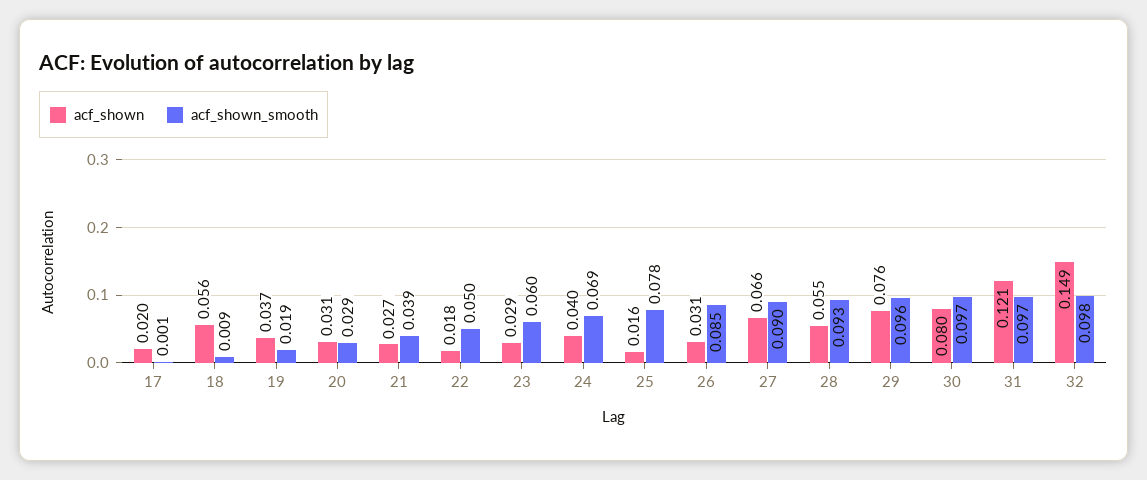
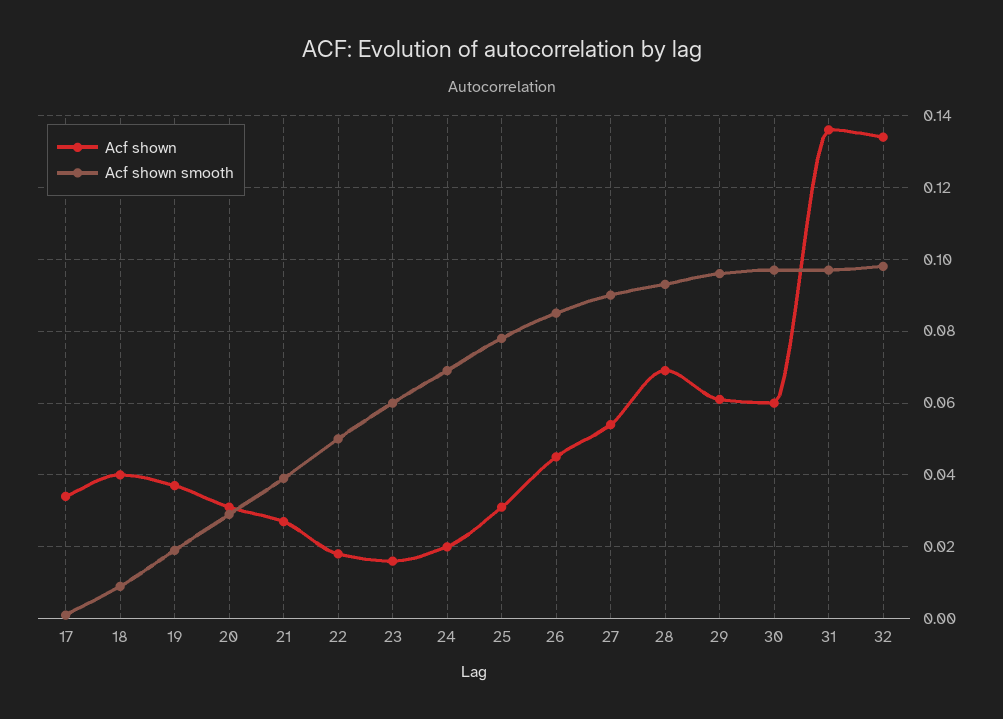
acf_shown, 17: 0.02 -> 0.035
acf_shown, 18: 0.056 -> 0.04
acf_shown, 23: 0.029 -> 0.015
acf_shown, 24: 0.04 -> 0.02
acf_shown, 25: 0.016 -> 0.03
acf_shown, 26: 0.031 -> 0.045
acf_shown, 27: 0.066 -> 0.055
acf_shown, 28: 0.055 -> 0.07
acf_shown, 29: 0.076 -> 0.06
acf_shown, 30: 0.08 -> 0.06
acf_shown, 31: 0.121 -> 0.135
acf_shown, 32: 0.149 -> 0.135

